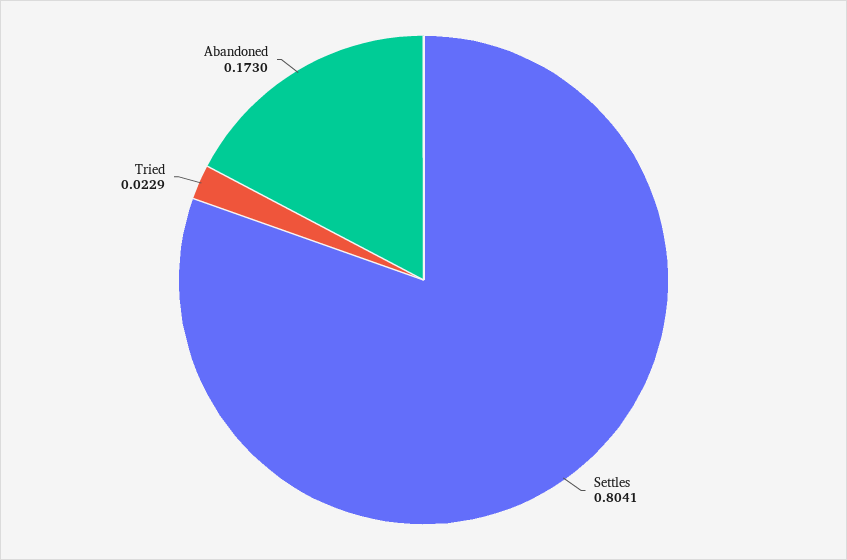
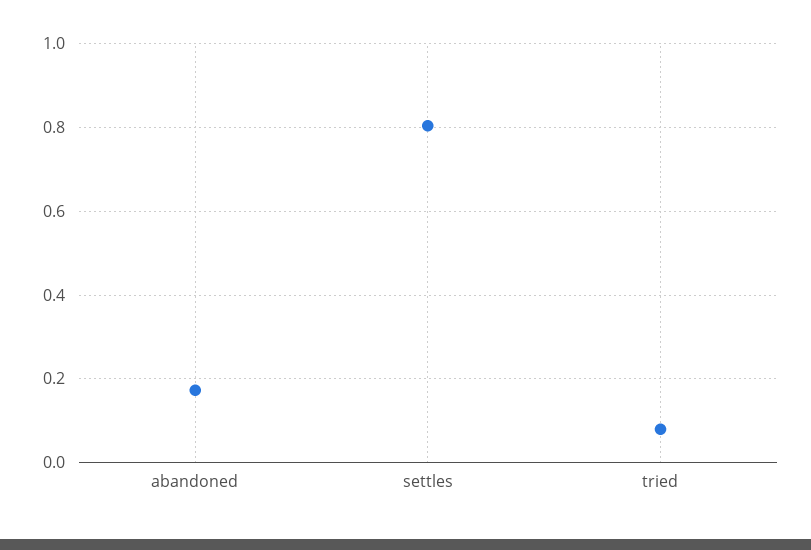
Tried: 0.0229 -> 0.08

